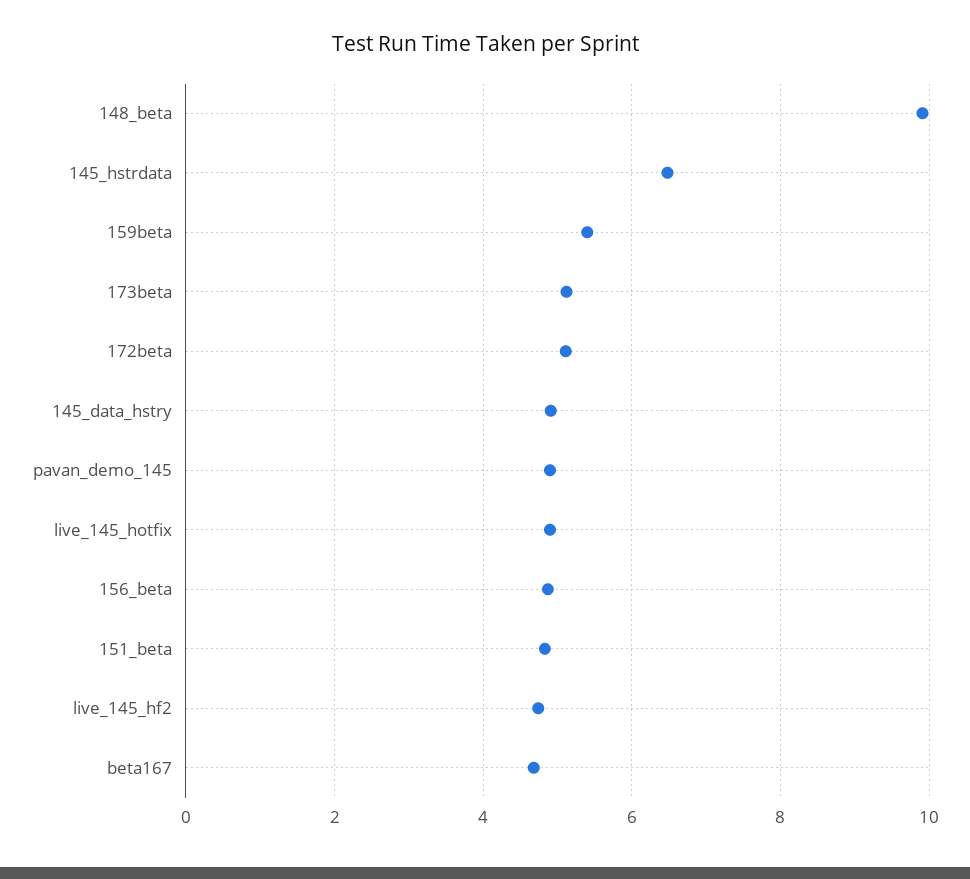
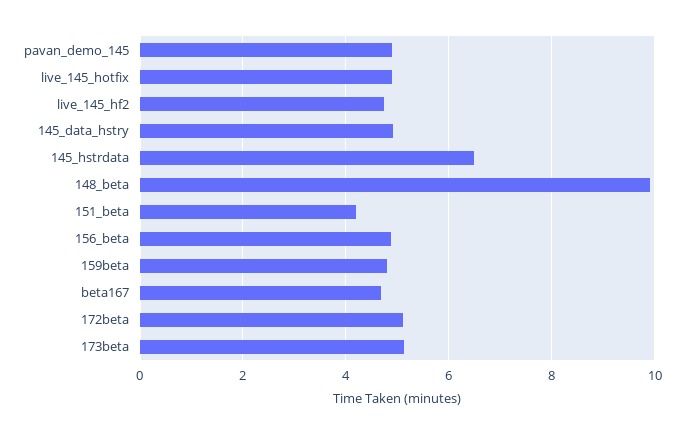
159beta: 5.4 -> 4.8
151_beta: 4.8 -> 4.2

